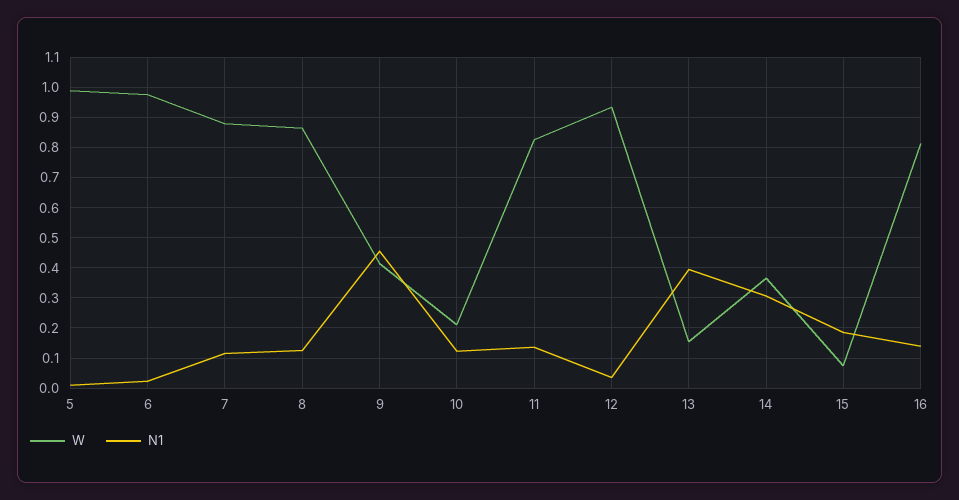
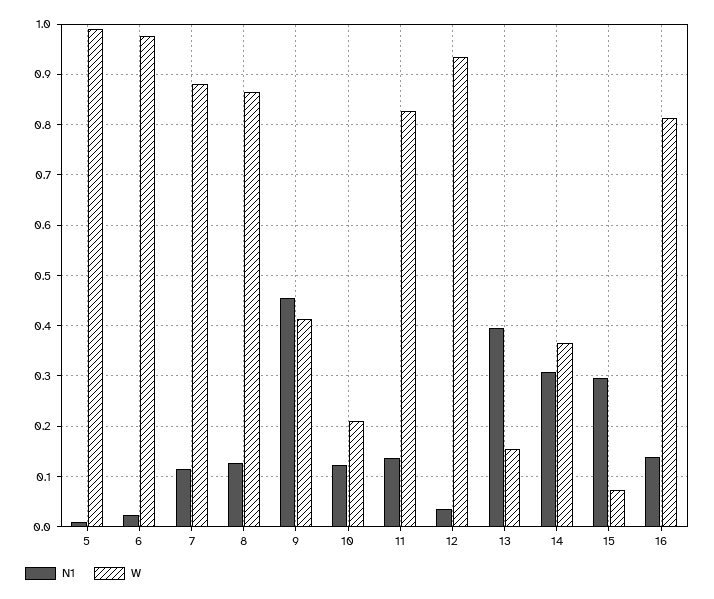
N1, 15: 0.18 -> 0.3

